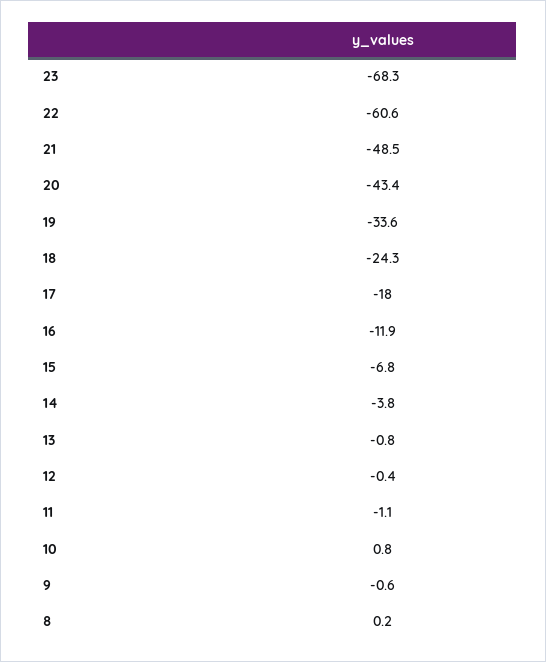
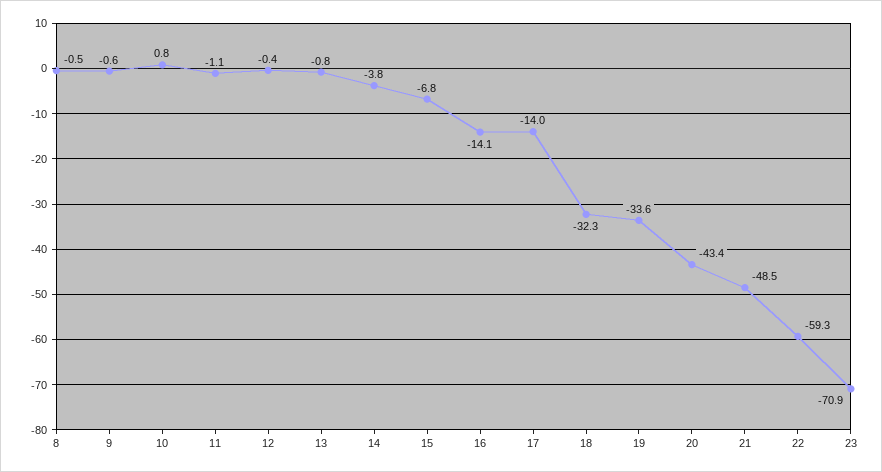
23: -68.3 -> -70.9
22: -60.6 -> -59.3
18: -24.3 -> -32.3
17: -18 -> -14
16: -11.9 -> -14.1
8: 0.2 -> -0.5

